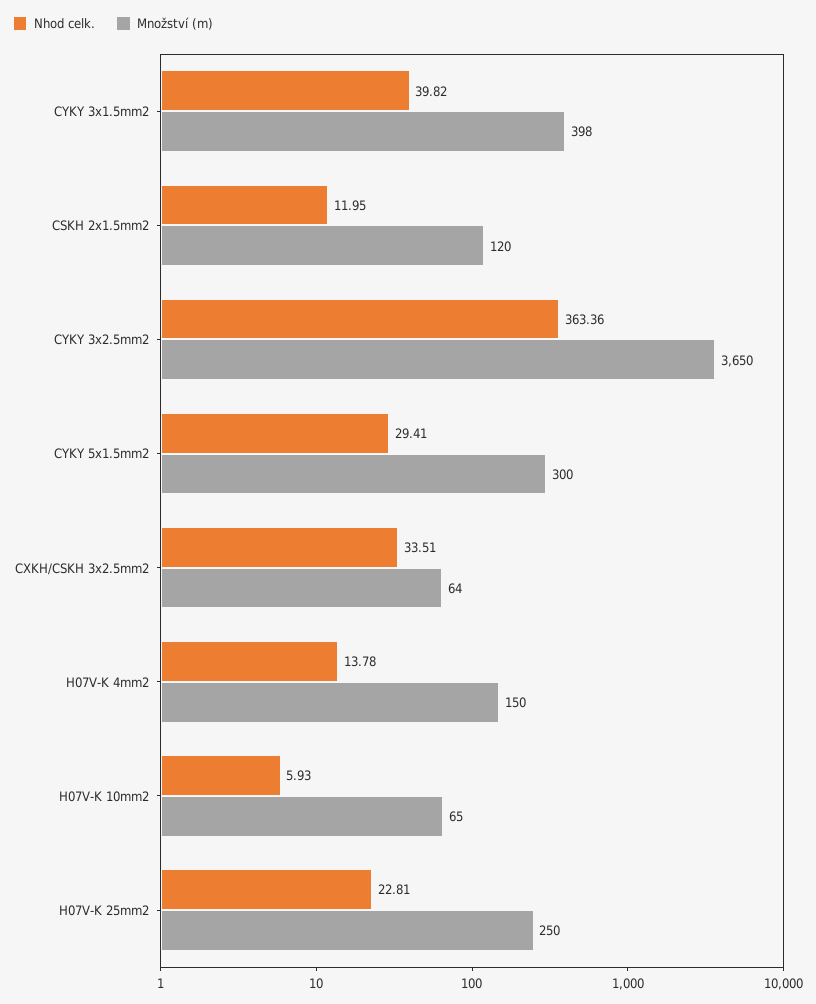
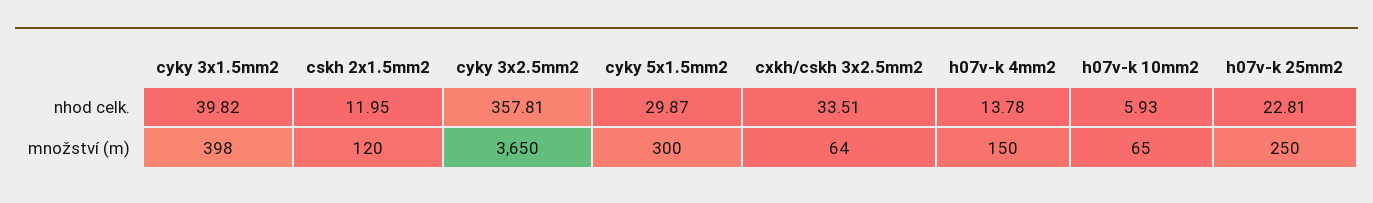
Nhod celk., CYKY 3x2.5mm2: 363.36 -> 357.81
Nhod celk., CYKY 5x1.5mm2: 29.41 -> 29.87

